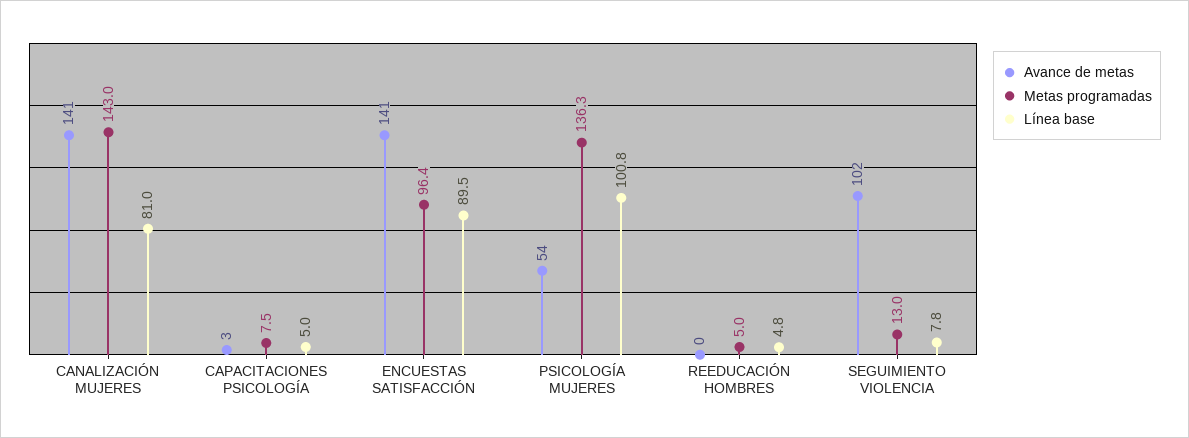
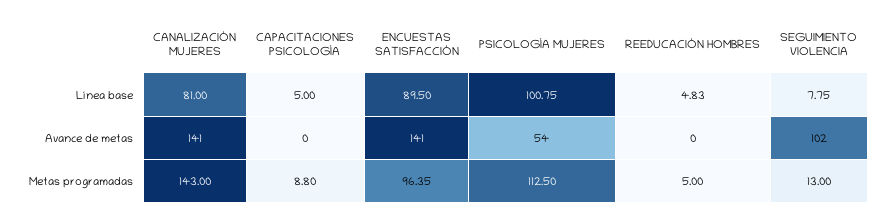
Avance de metas, CAPACITACIONES PSICOLOGÍA: 3 -> 0
Metas programadas, CAPACITACIONES PSICOLOGÍA: 7.5 -> 8.8
Metas programadas, PSICOLOGÍA MUJERES: 136.3 -> 112.5

